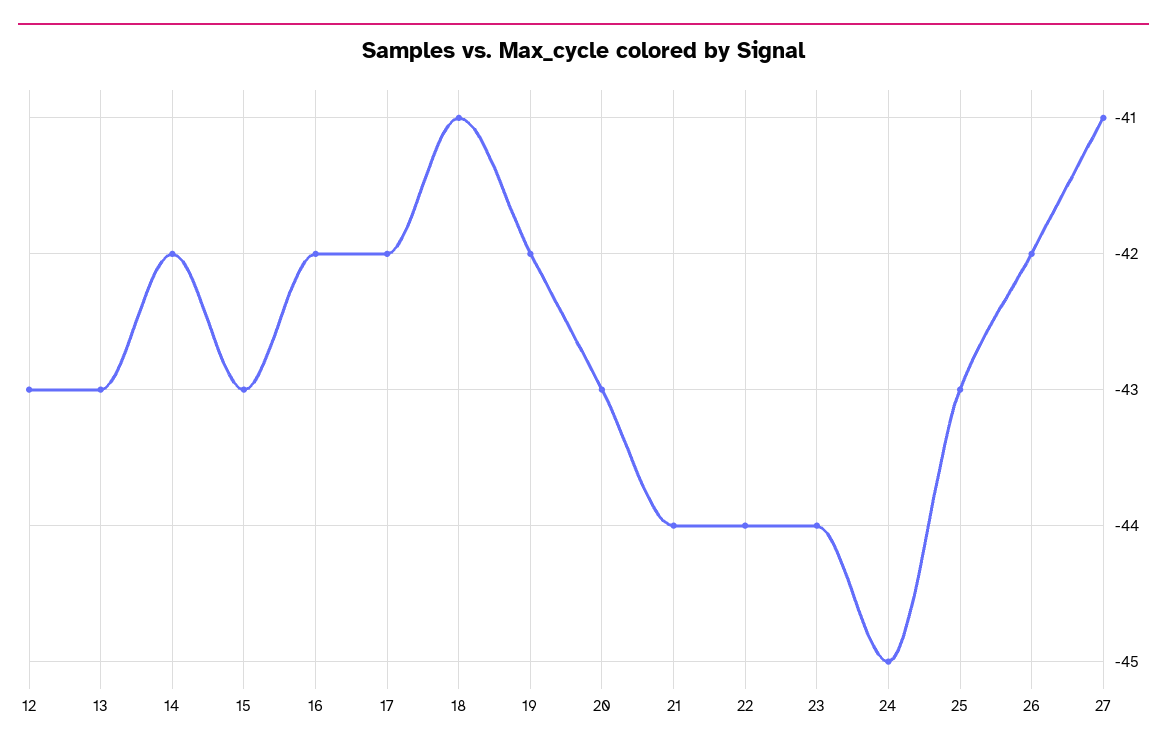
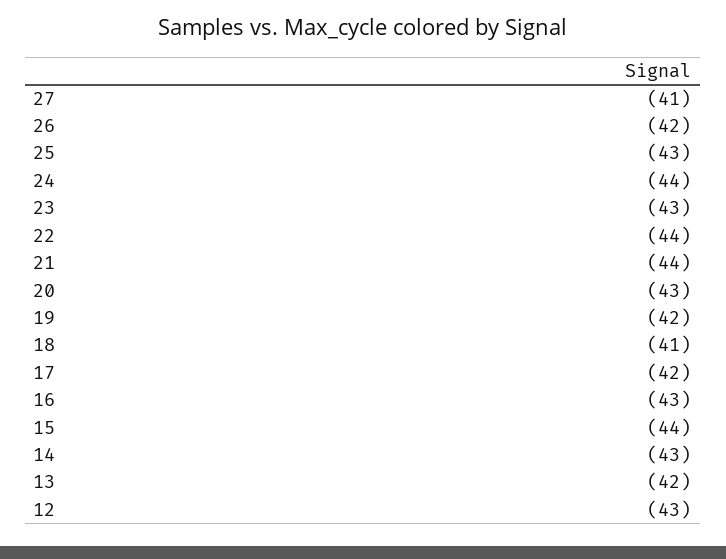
13: -43 -> -42
14: -42 -> -43
15: -43 -> -44
16: -42 -> -43
23: -44 -> -43
24: -45 -> -44

